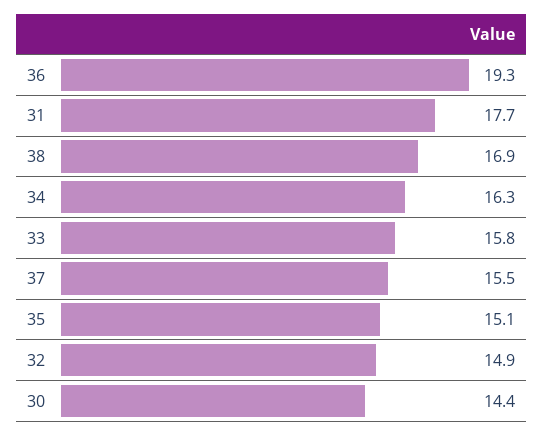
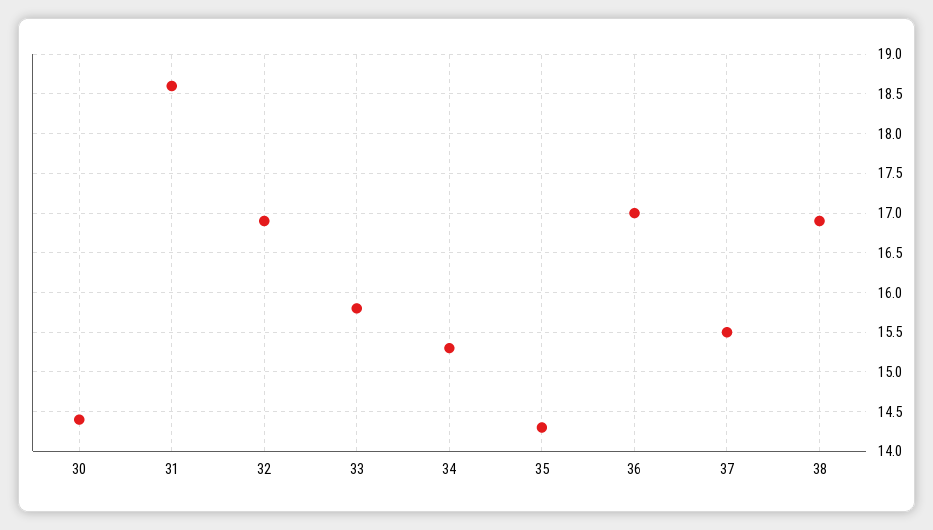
36: 19.3 -> 17
31: 17.7 -> 18.6
34: 16.3 -> 15.3
35: 15.1 -> 14.3
32: 14.9 -> 16.9

